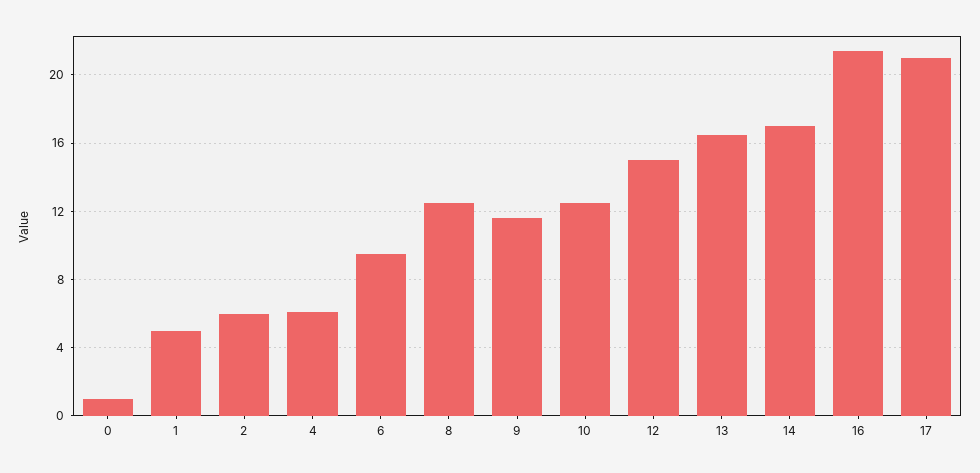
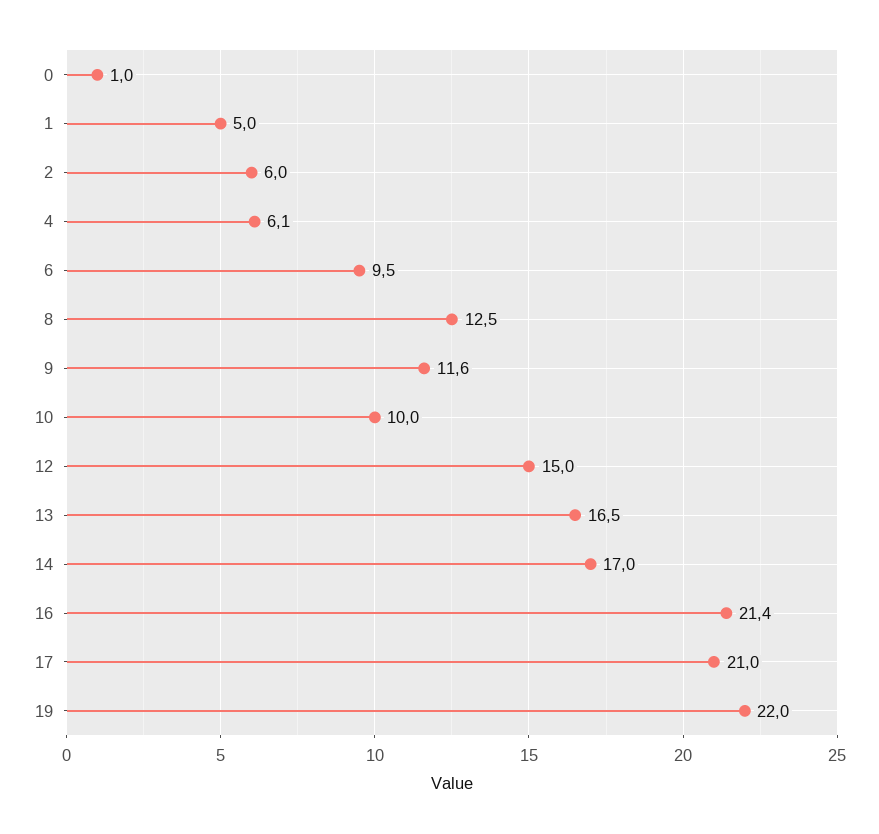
10: 12.5 -> 10
19: none -> 22

